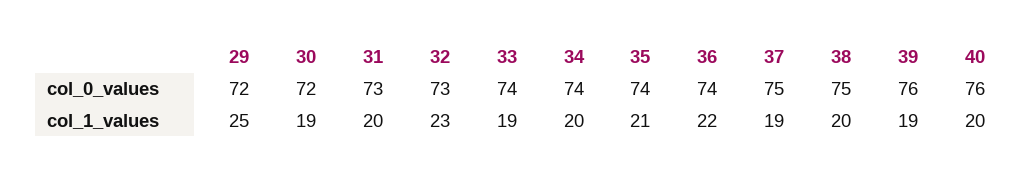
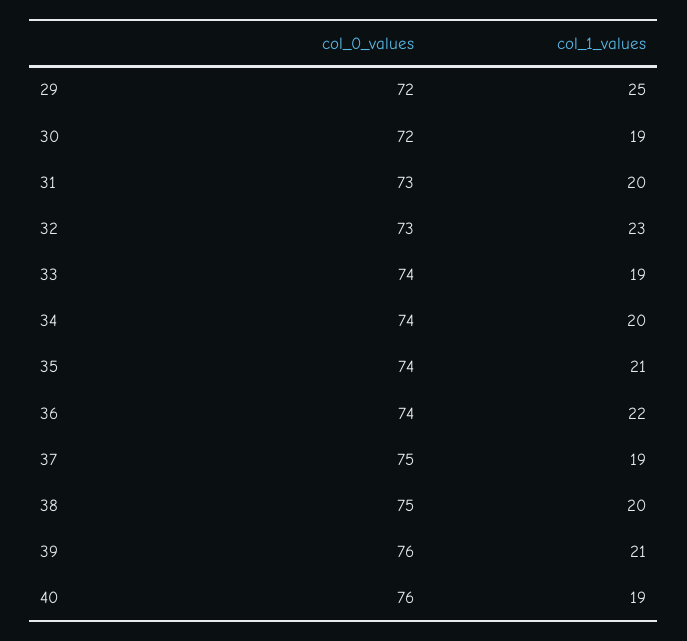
39, col_1_values: 19 -> 21
40, col_1_values: 20 -> 19

